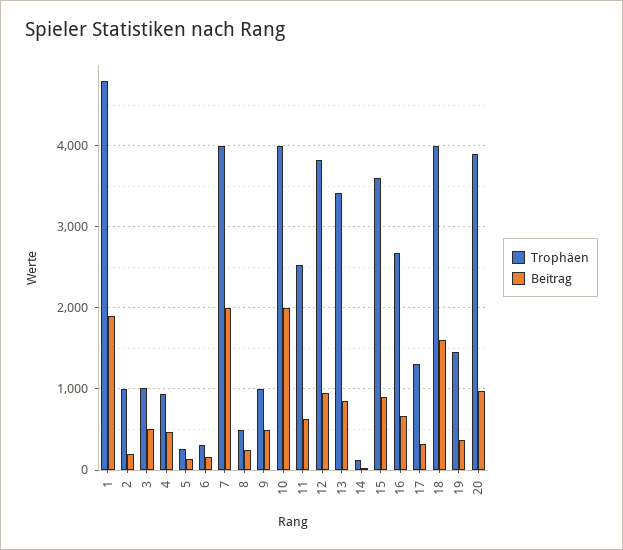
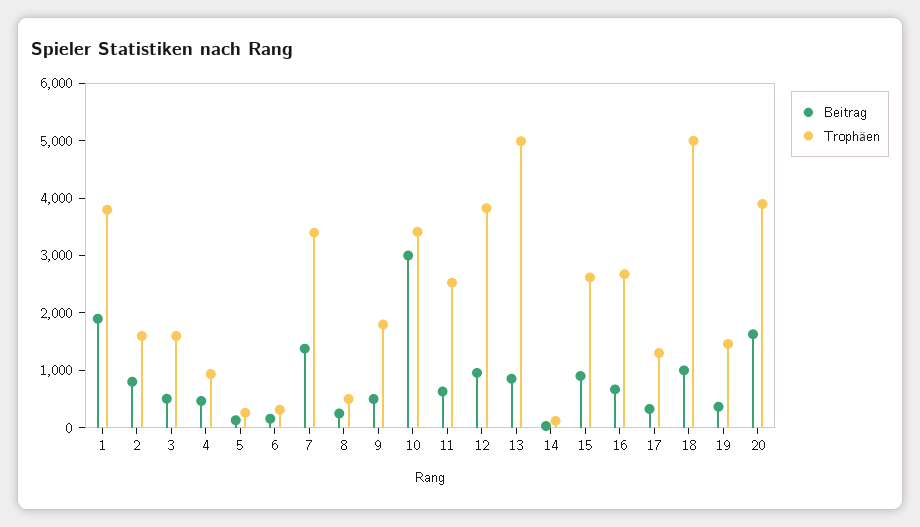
Trophäen, 1: 4800 -> 3800
Trophäen, 2: 1000 -> 1600
Beitrag, 2: 200 -> 800
Trophäen, 3: 1000 -> 1600
Trophäen, 7: 4000 -> 3400
Beitrag, 7: 2000 -> 1400
Trophäen, 9: 1000 -> 1800
Trophäen, 10: 4000 -> 3400
Beitrag, 10: 2000 -> 3000
Trophäen, 13: 3400 -> 5000
Trophäen, 15: 3600 -> 2600
Trophäen, 18: 4000 -> 5000
Beitrag, 18: 1600 -> 1000
Beitrag, 20: 1000 -> 1600

